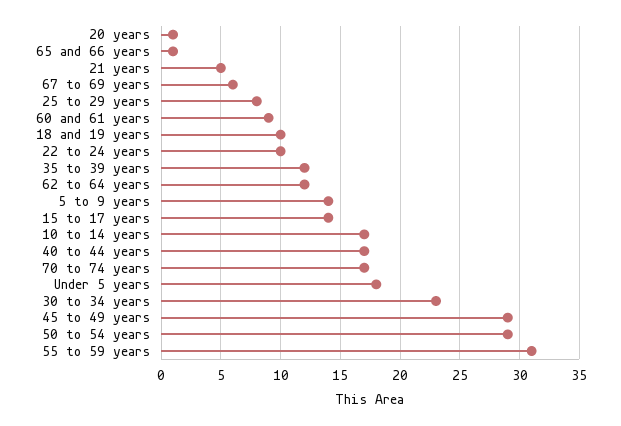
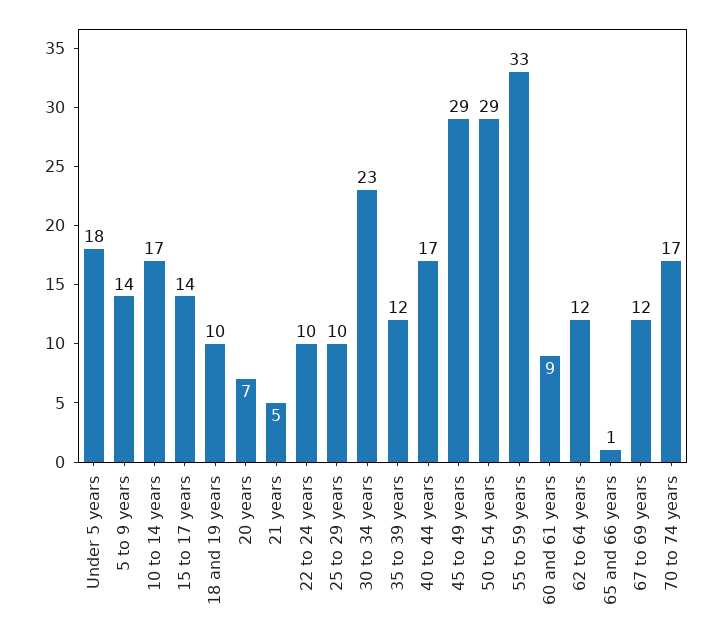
20 years: 1 -> 7
67 to 69 years: 6 -> 12
25 to 29 years: 8 -> 10
55 to 59 years: 31 -> 33

